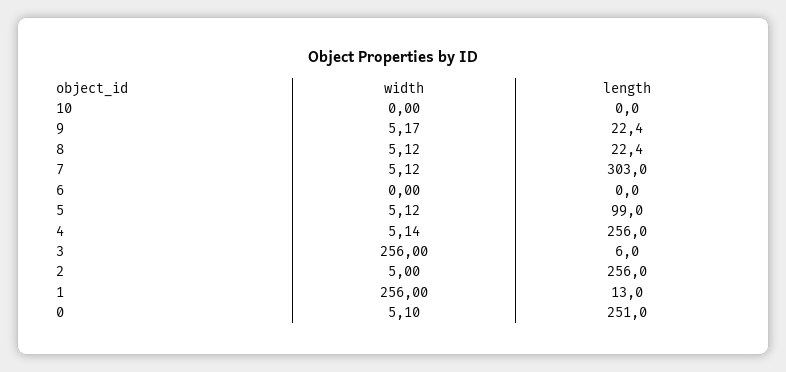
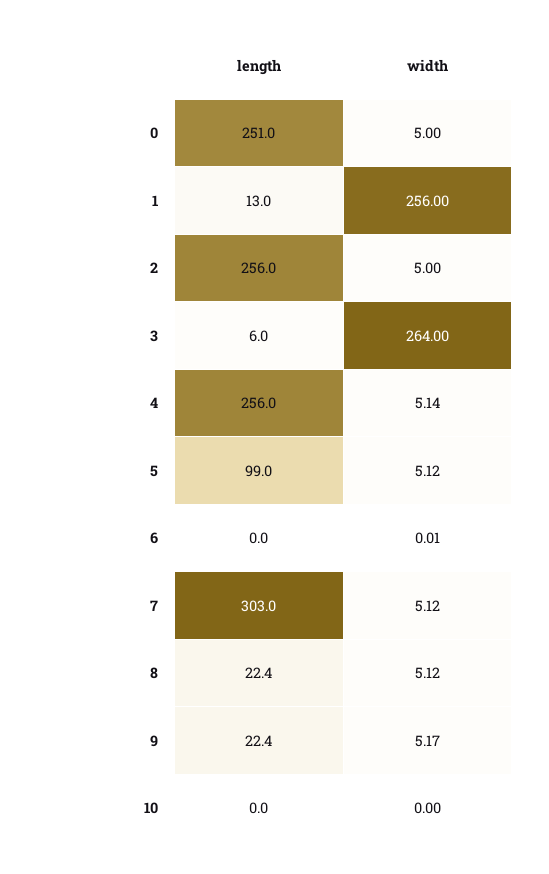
width, 6: 0 -> 0.01
width, 3: 256 -> 264
width, 0: 5.1 -> 5

